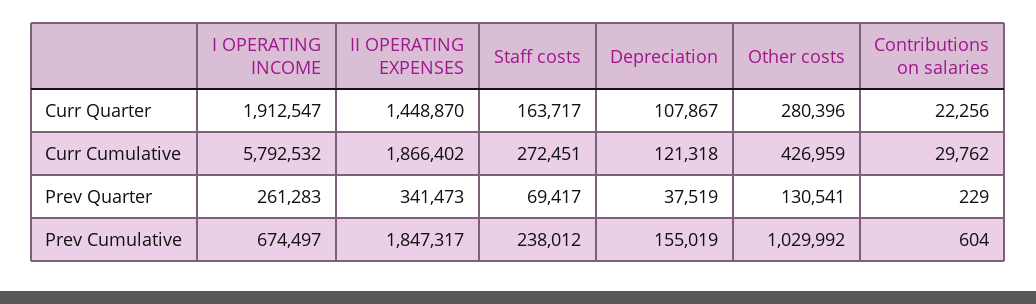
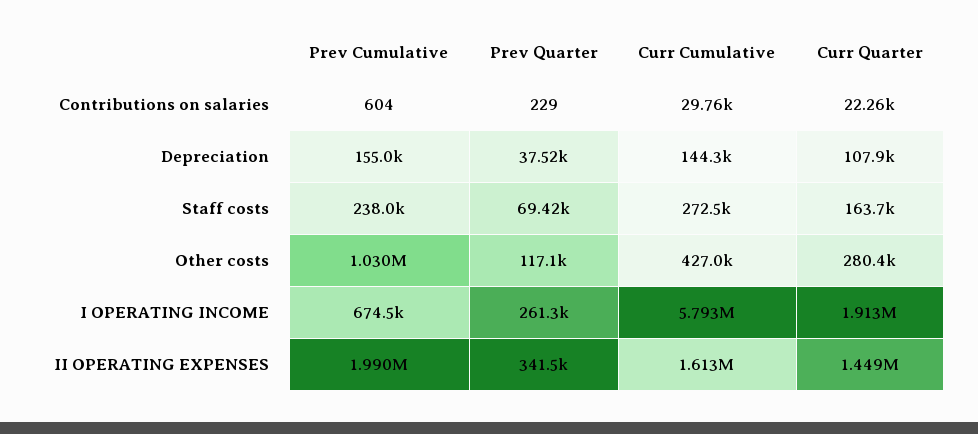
II OPERATING EXPENSES, Curr Cumulative: 1866402 -> 1613000
Depreciation, Curr Cumulative: 121318 -> 144300
Other costs, Prev Quarter: 130541 -> 117100
II OPERATING EXPENSES, Prev Cumulative: 1847317 -> 1990000

